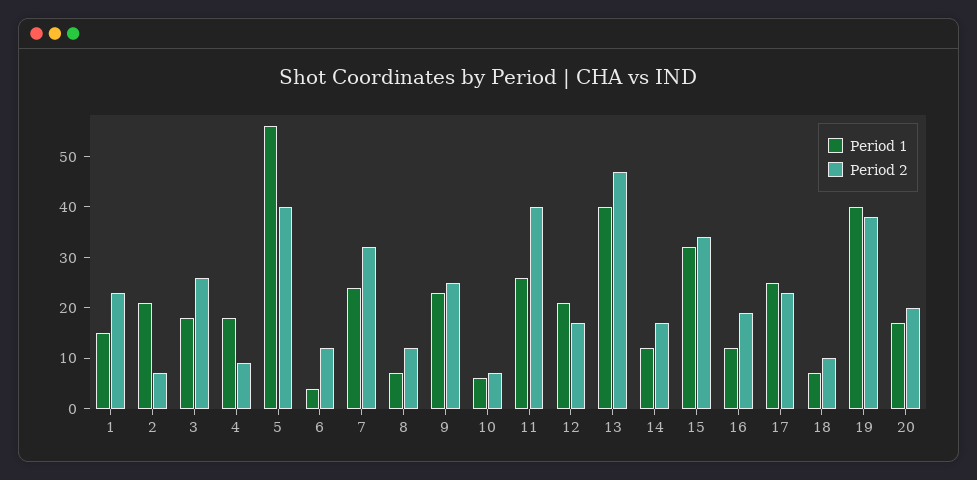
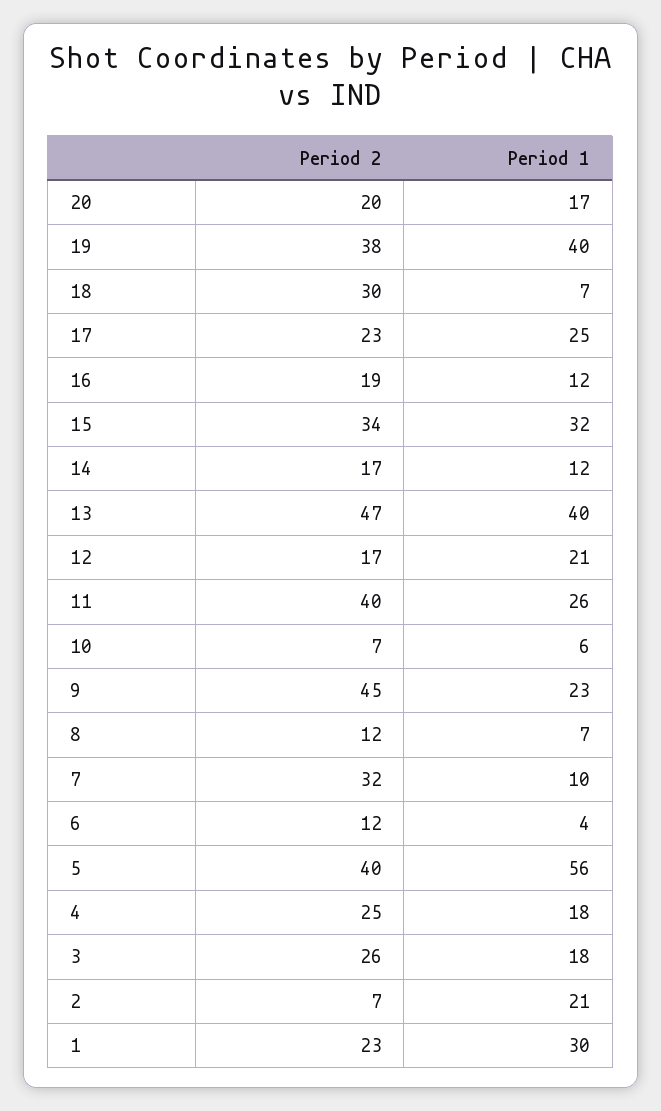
Period 1, 1: 15 -> 30
Period 2, 4: 10 -> 25
Period 1, 7: 25 -> 10
Period 2, 9: 25 -> 45
Period 2, 18: 10 -> 30

